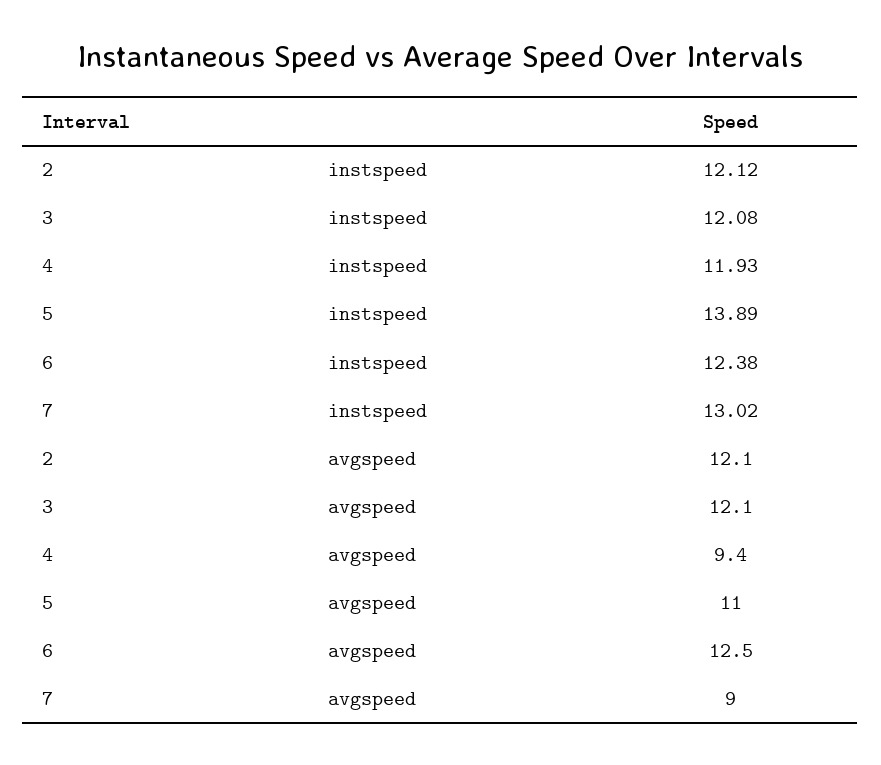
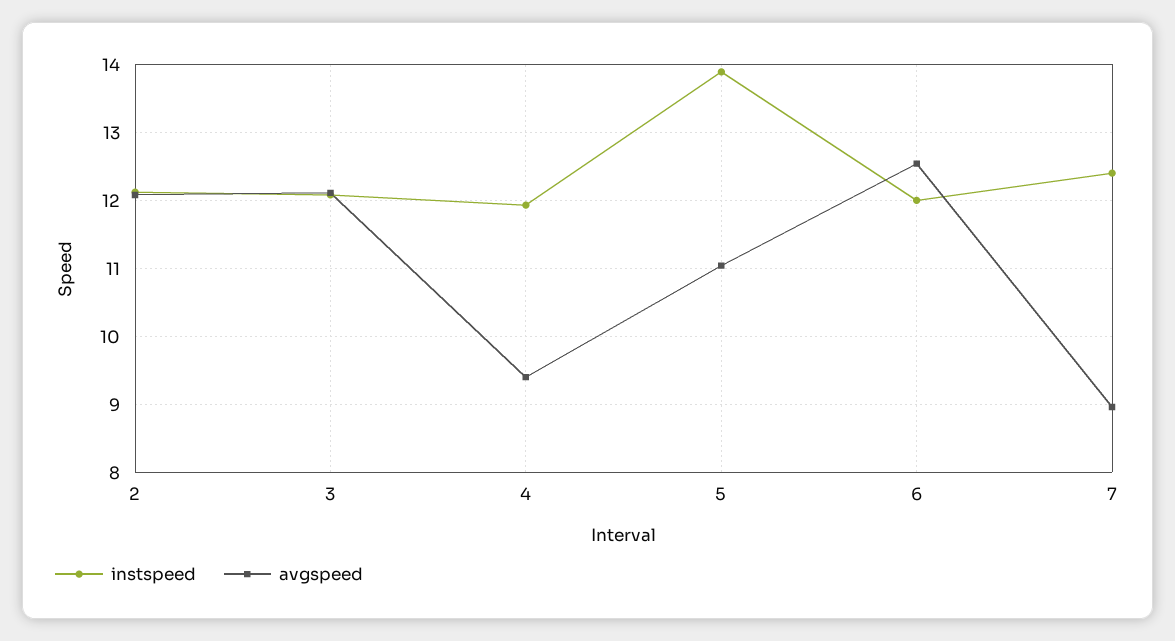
instspeed, 6: 12.38 -> 12
instspeed, 7: 13.02 -> 12.4

